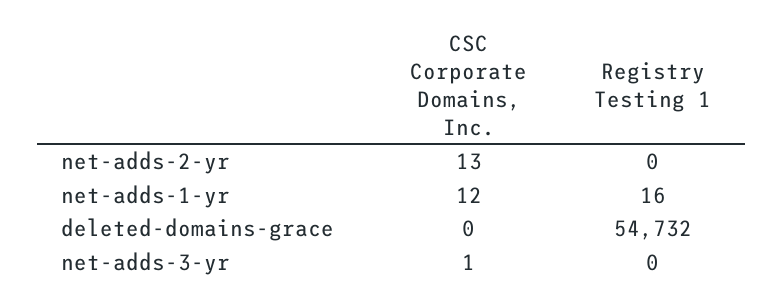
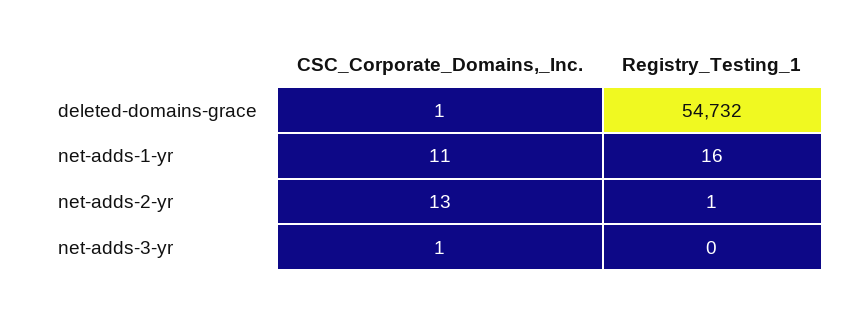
Registry Testing 1, net-adds-2-yr: 0 -> 1
CSC Corporate Domains, Inc., net-adds-1-yr: 12 -> 11
CSC Corporate Domains, Inc., deleted-domains-grace: 0 -> 1

